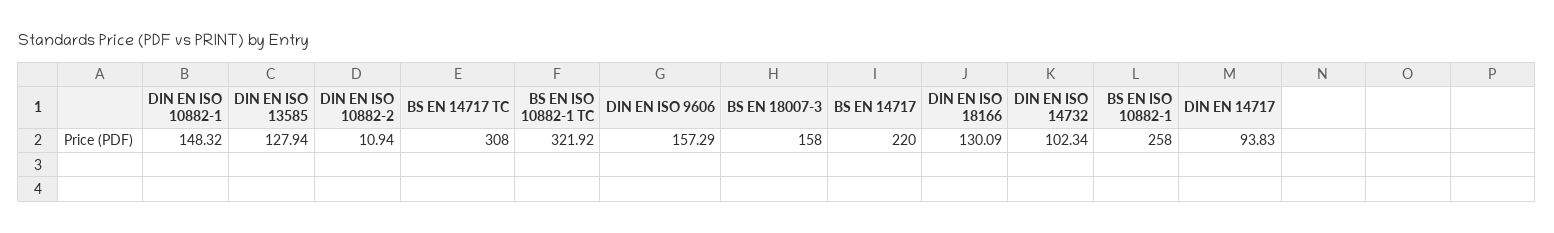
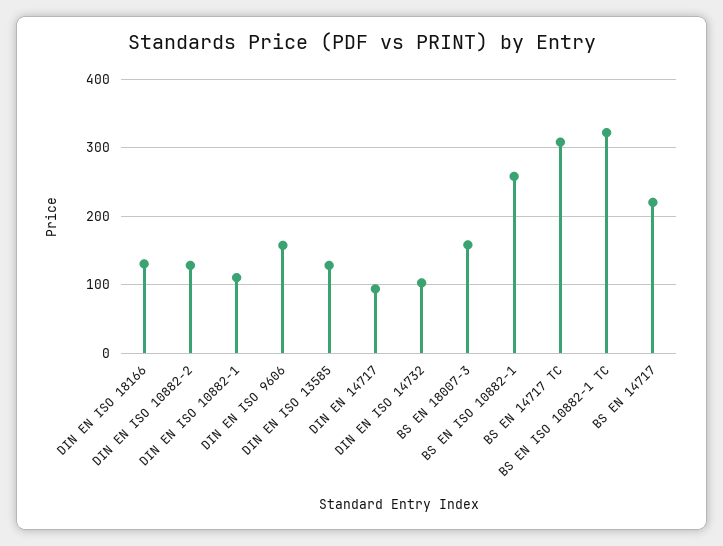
DIN EN ISO 10882-1: 148.32 -> 110
DIN EN ISO 10882-2: 10.94 -> 130

